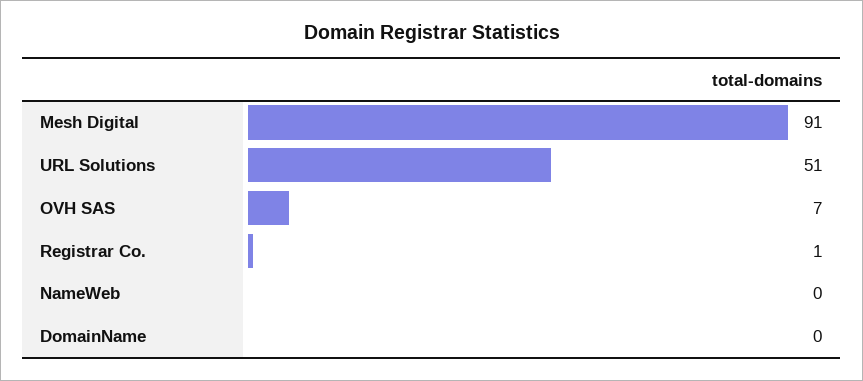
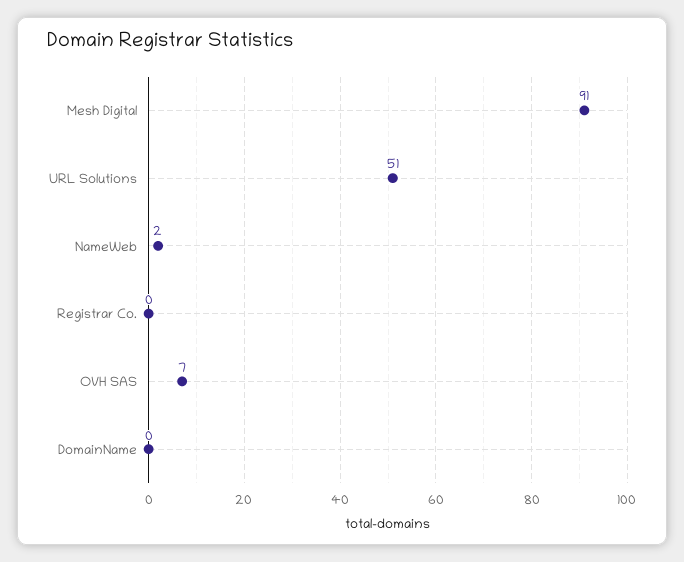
Registrar Co.: 1 -> 0
NameWeb: 0 -> 2

